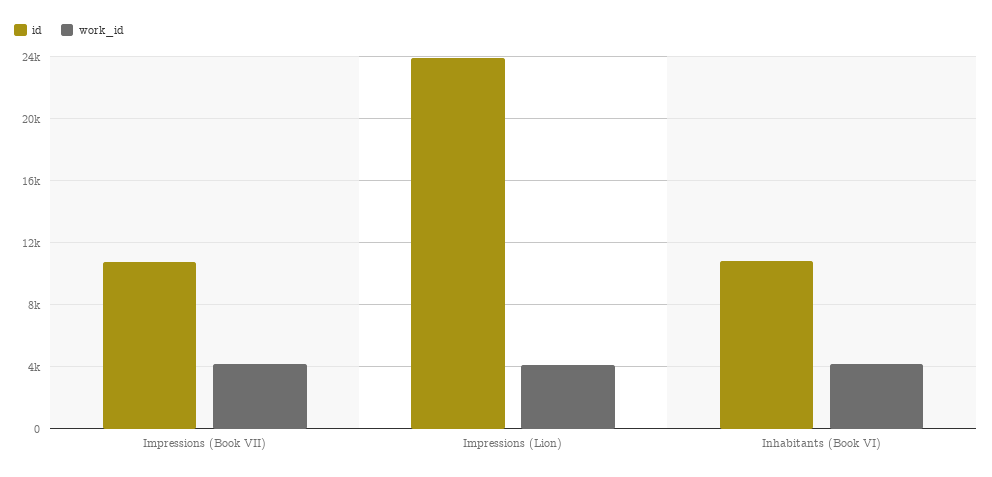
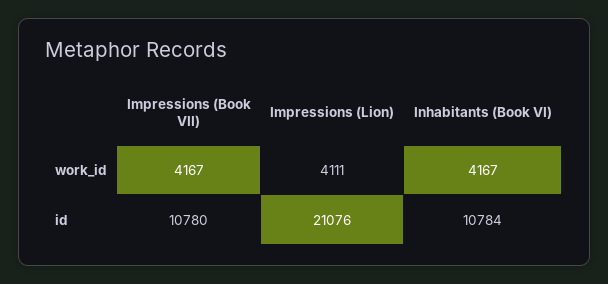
id, Impressions (Lion): 24000 -> 21076

